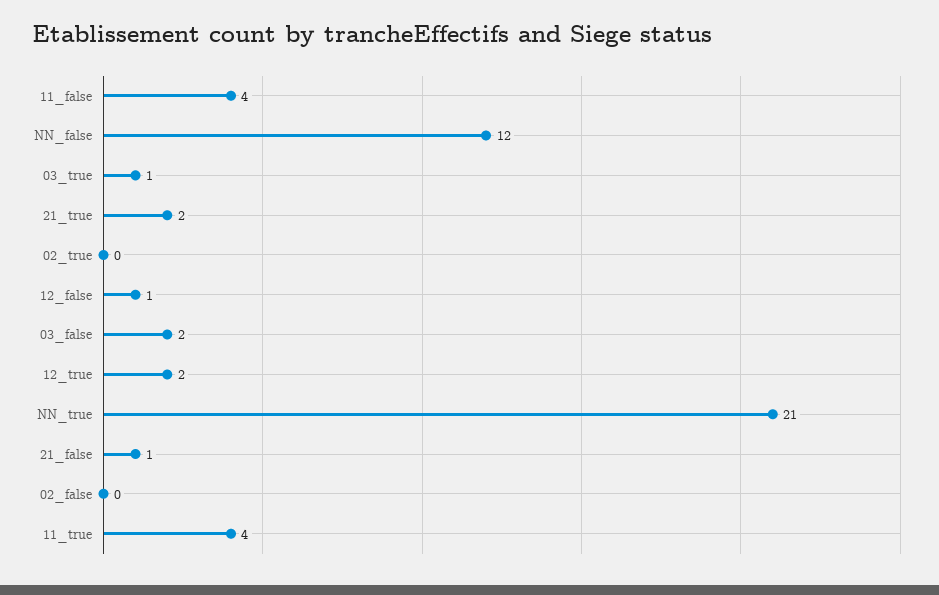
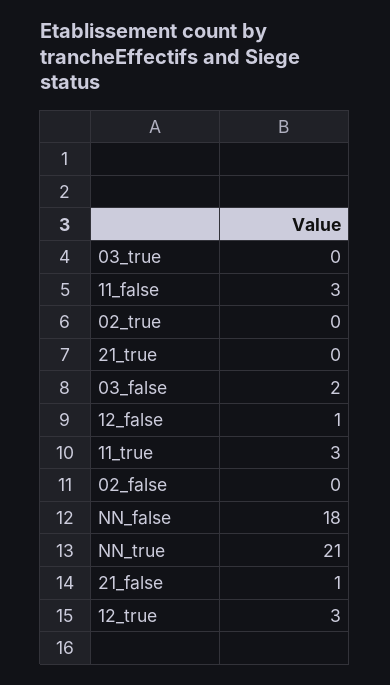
11_false: 4 -> 3
NN_false: 12 -> 18
03_true: 1 -> 0
21_true: 2 -> 0
12_true: 2 -> 3
11_true: 4 -> 3

